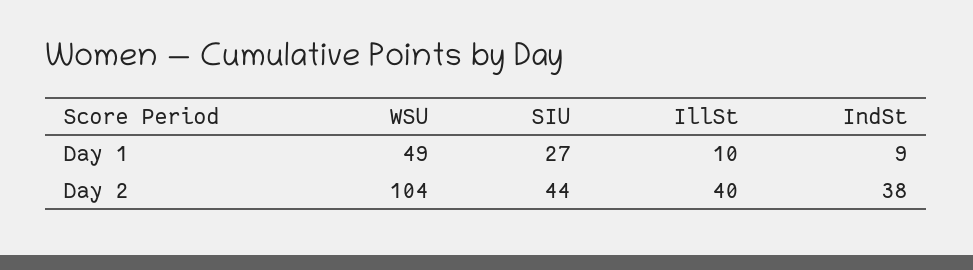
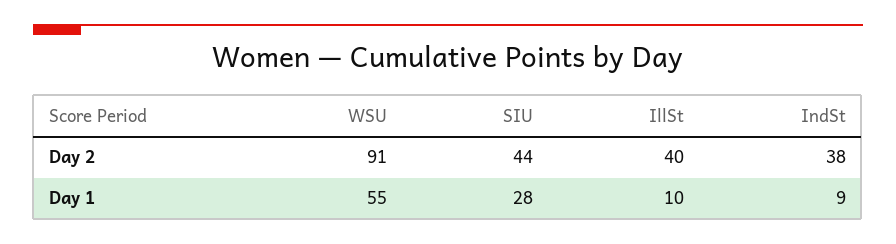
WSU, Day 1: 49 -> 55
SIU, Day 1: 27 -> 28
WSU, Day 2: 104 -> 91

